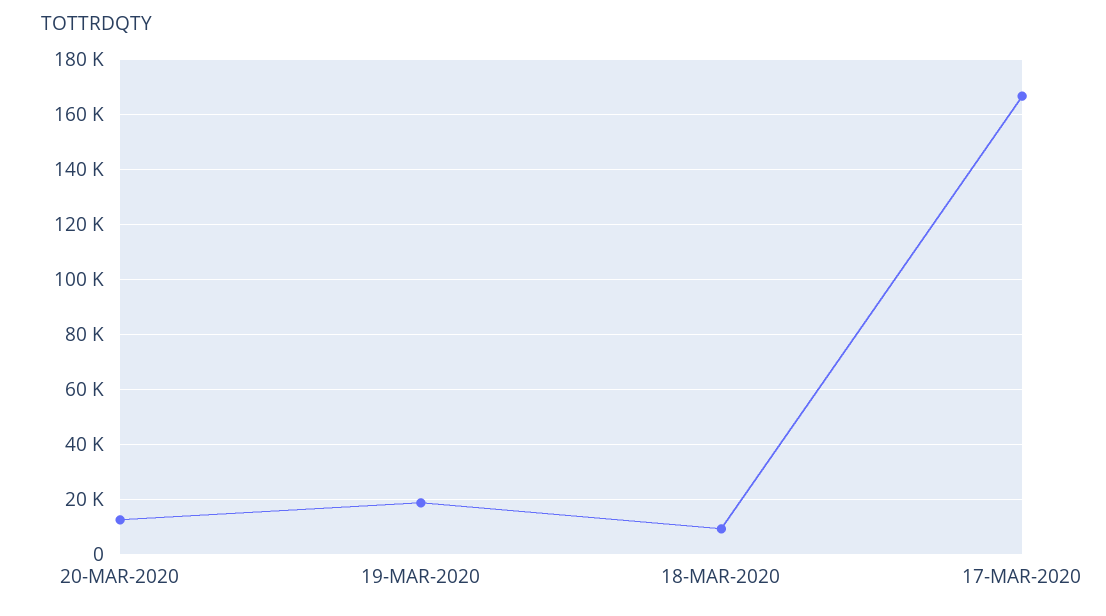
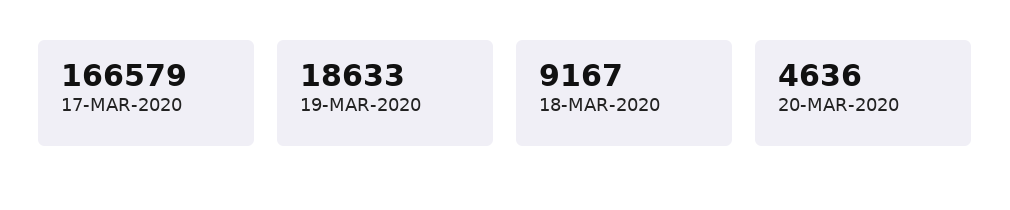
20-MAR-2020: 12500 -> 4636

